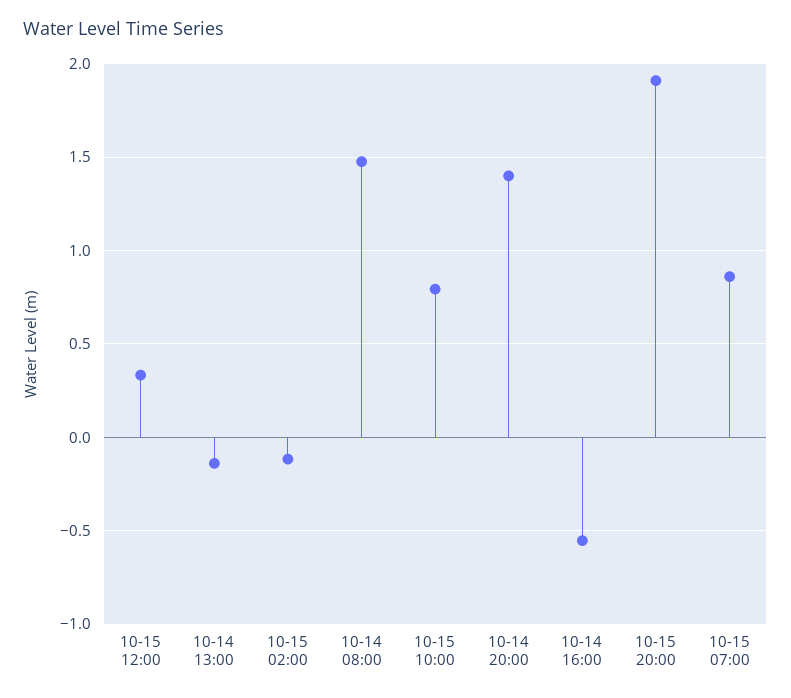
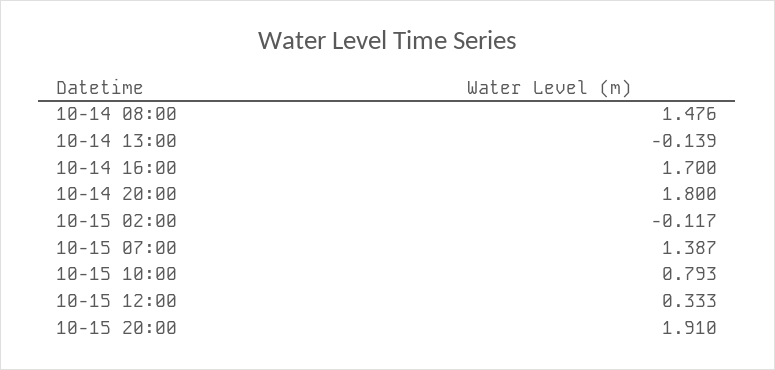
10-14 20:00: 1.4 -> 1.8
10-14 16:00: -0.55 -> 1.7
10-15 07:00: 0.85 -> 1.387

